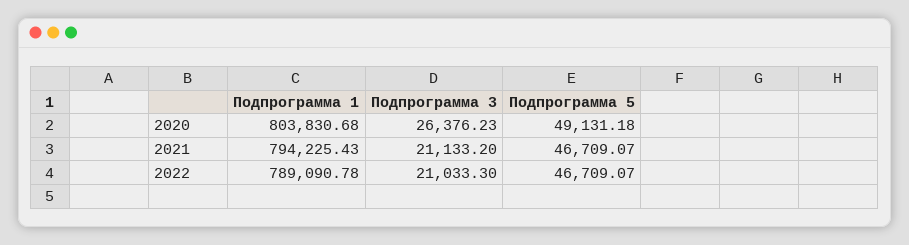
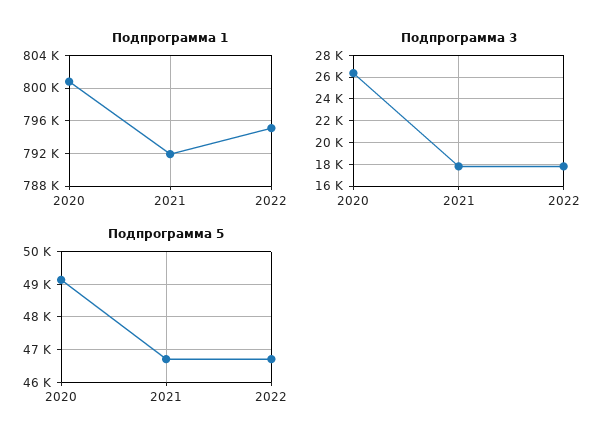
Подпрограмма 1, 2020: 803830.68 -> 801000
Подпрограмма 1, 2021: 794225.43 -> 792000
Подпрограмма 3, 2021: 21133.2 -> 18000
Подпрограмма 1, 2022: 789090.78 -> 795000
Подпрограмма 3, 2022: 21033.3 -> 18000

